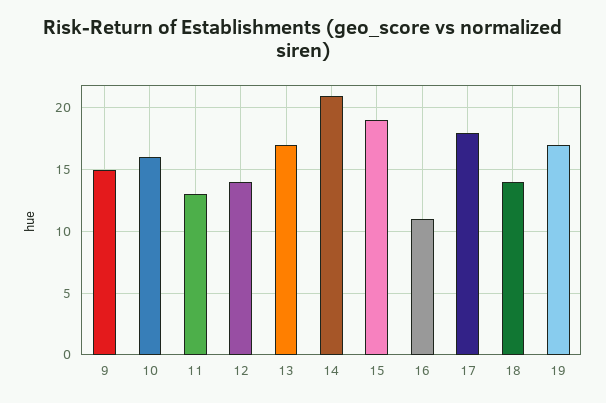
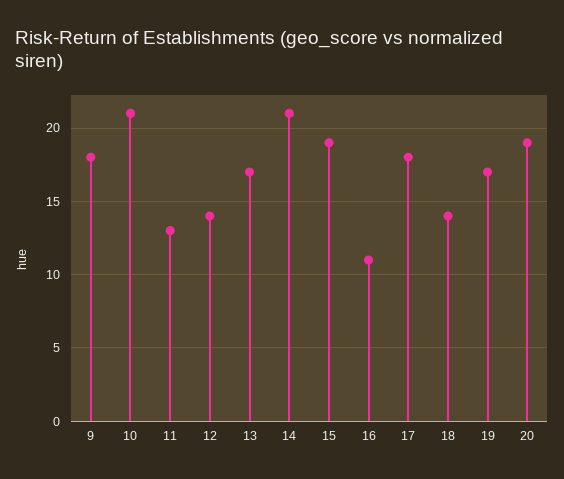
9: 15 -> 18
10: 16 -> 21
20: none -> 19

